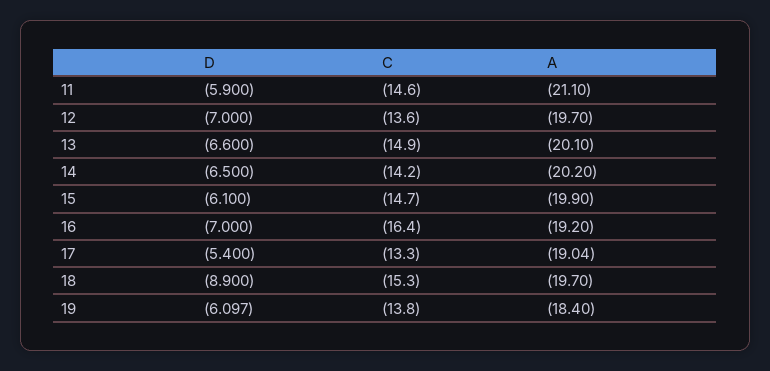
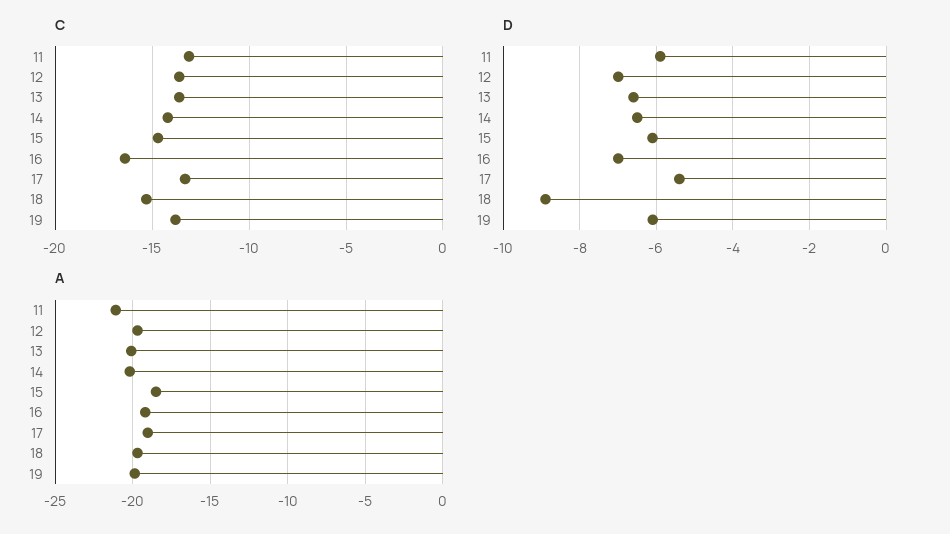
C, 11: -14.6 -> -13
C, 13: -14.9 -> -13.5
A, 15: -19.9 -> -18.5
A, 19: -18.4 -> -20

